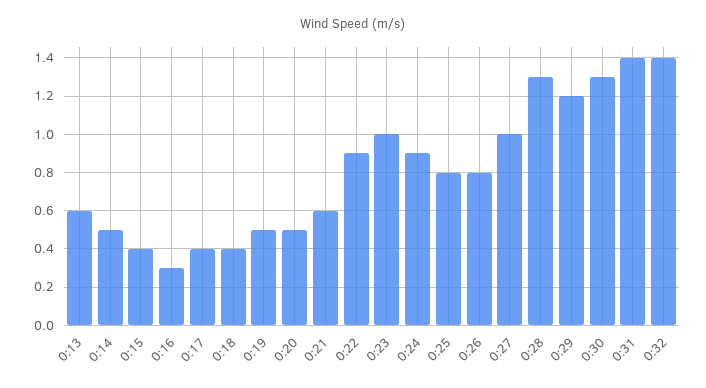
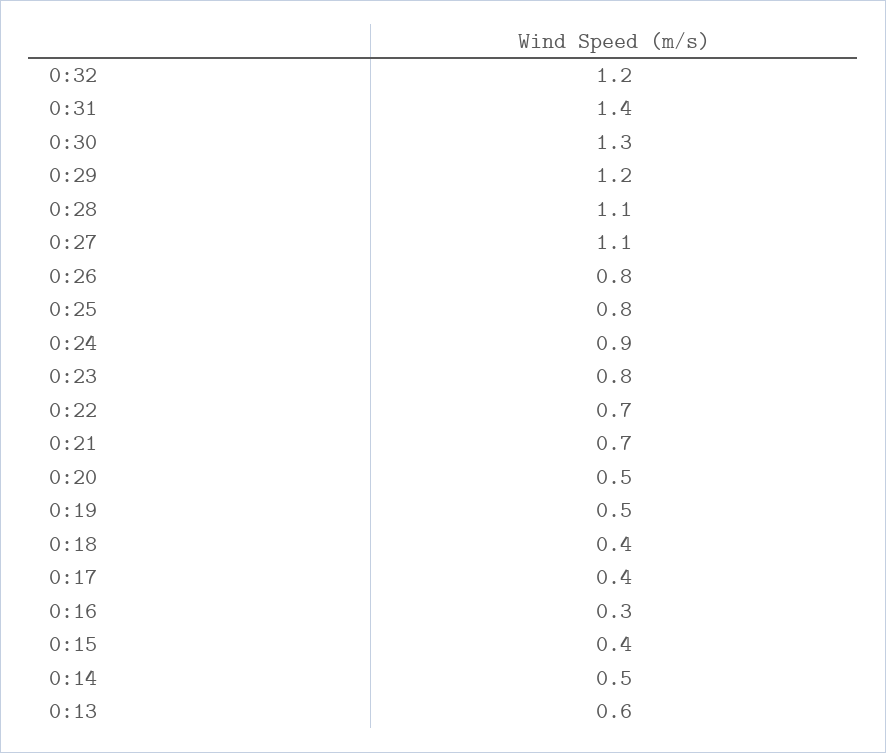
0:21: 0.6 -> 0.7
0:22: 0.9 -> 0.7
0:23: 1 -> 0.8
0:27: 1 -> 1.1
0:28: 1.3 -> 1.1
0:32: 1.4 -> 1.2

